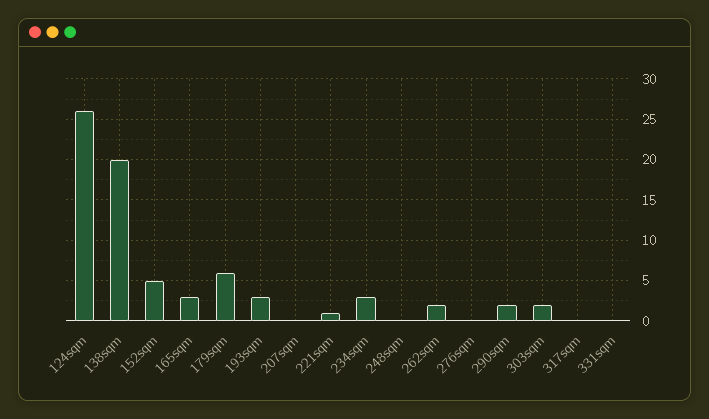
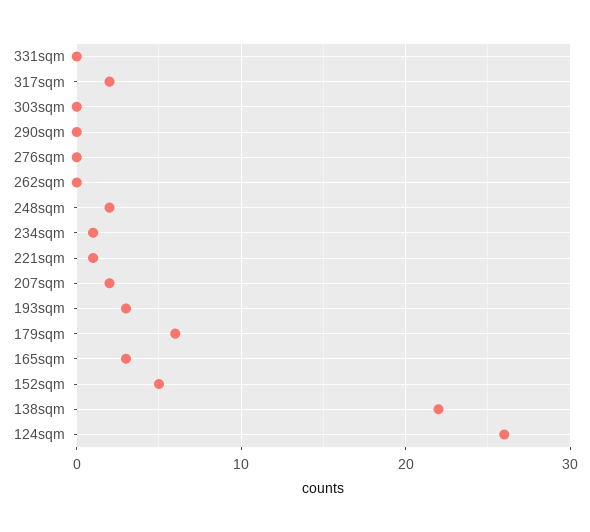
138sqm: 20 -> 22
207sqm: 0 -> 2
234sqm: 3 -> 1
248sqm: 0 -> 2
262sqm: 2 -> 0
290sqm: 2 -> 0
303sqm: 2 -> 0
317sqm: 0 -> 2

